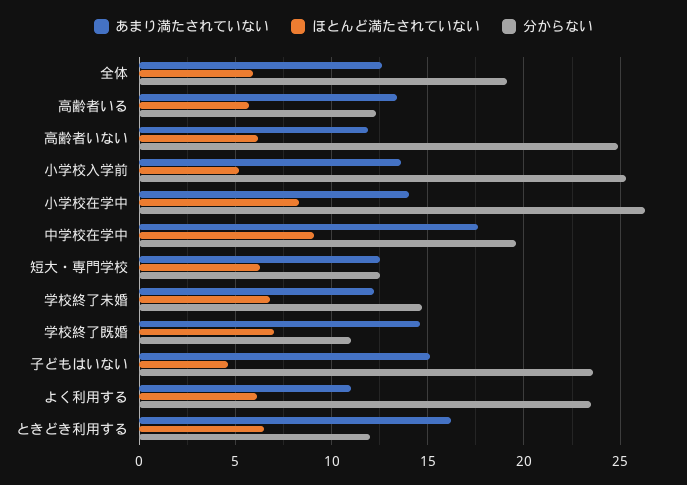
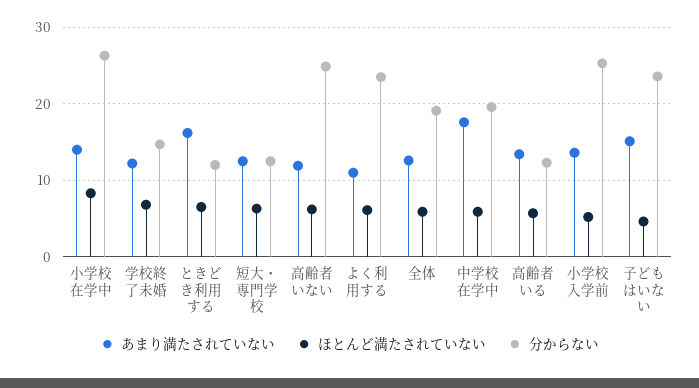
ほとんど満たされていない, 中学校在学中: 9 -> 6
あまり満たされていない, 学校終了既婚: 14.5 -> none
ほとんど満たされていない, 学校終了既婚: 7 -> none
分からない, 学校終了既婚: 11 -> none

